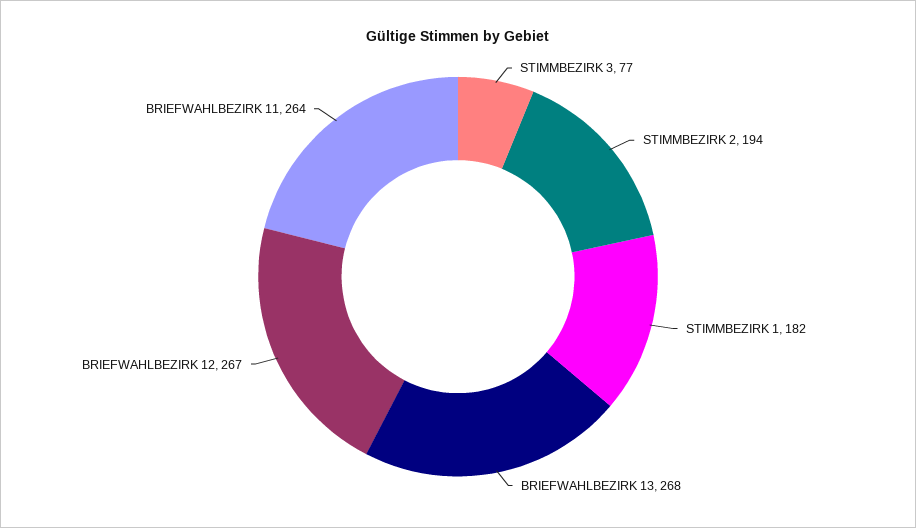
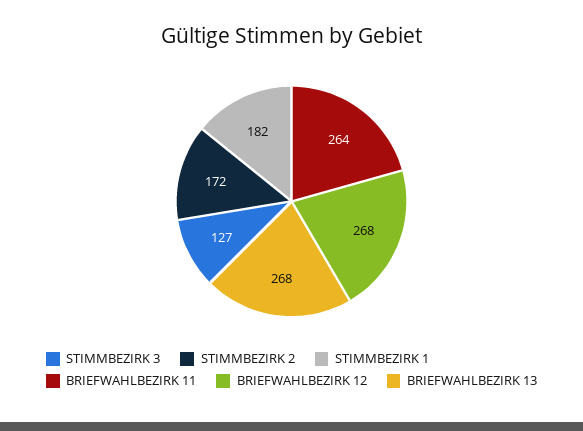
STIMMBEZIRK 3: 77 -> 127
STIMMBEZIRK 2: 194 -> 172
BRIEFWAHLBEZIRK 12: 267 -> 268

